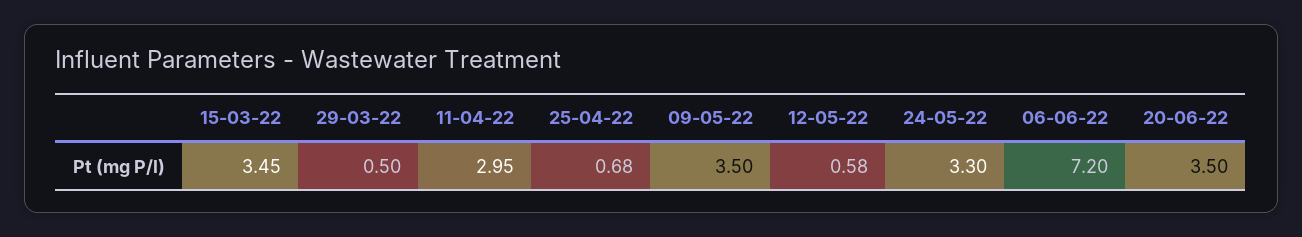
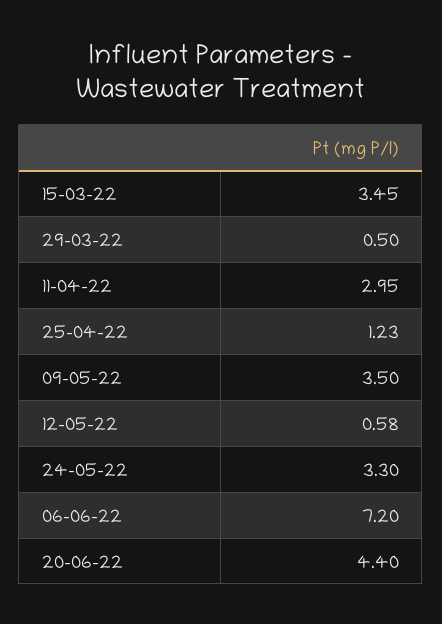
25-04-22: 0.68 -> 1.23
20-06-22: 3.5 -> 4.4

